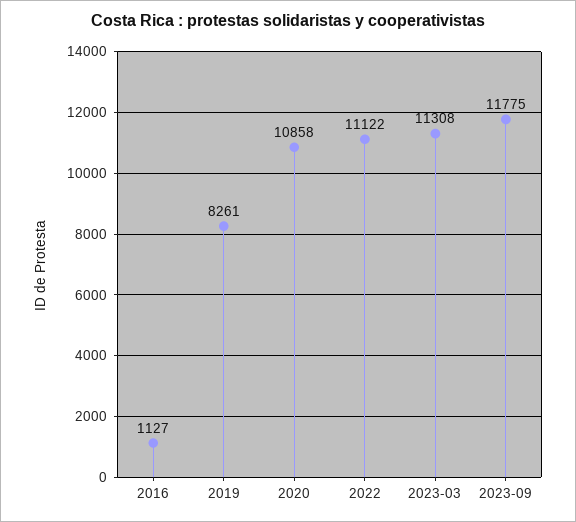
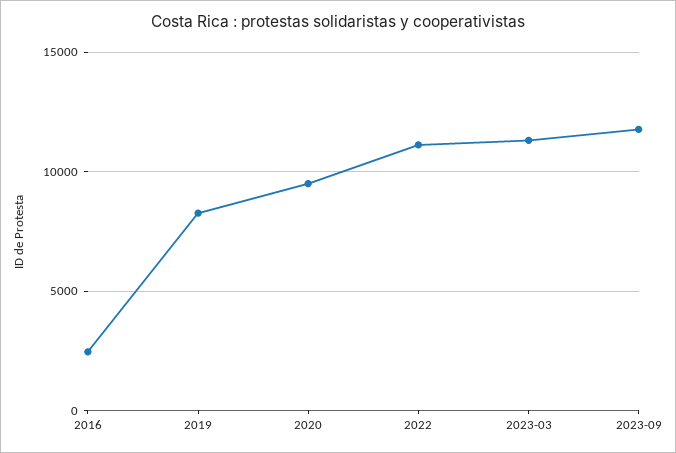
2016: 1127 -> 2500
2020: 10858 -> 9500

